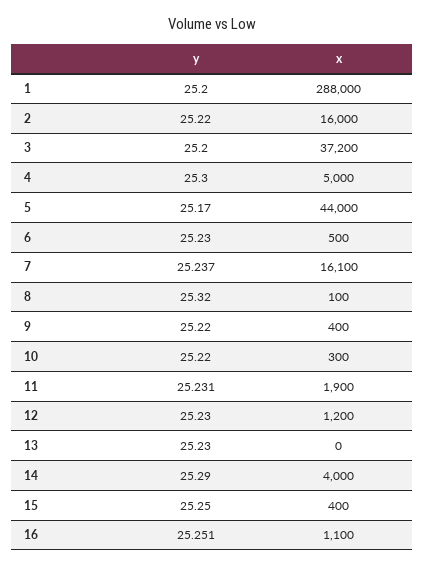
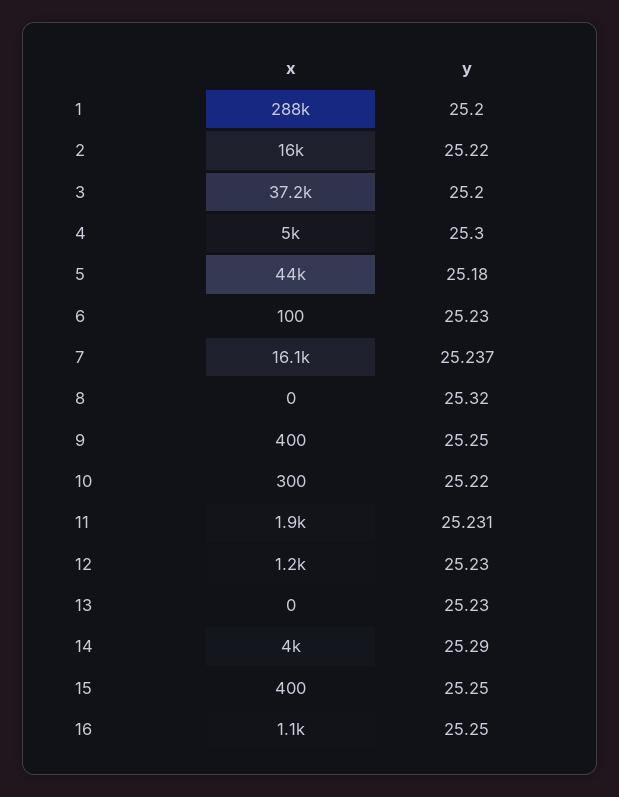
y, 5: 25.17 -> 25.18
x, 6: 500 -> 100
x, 8: 100 -> 0
y, 9: 25.22 -> 25.25
y, 16: 25.251 -> 25.25

